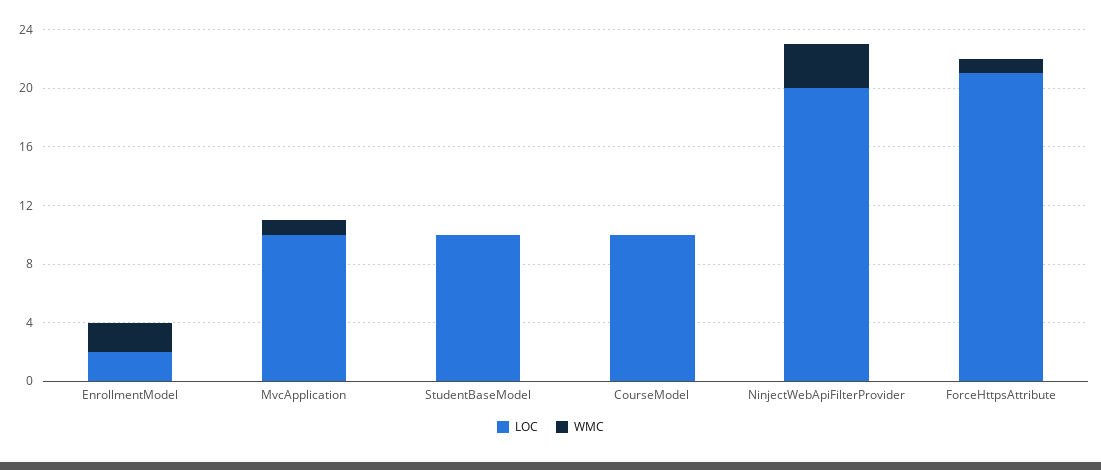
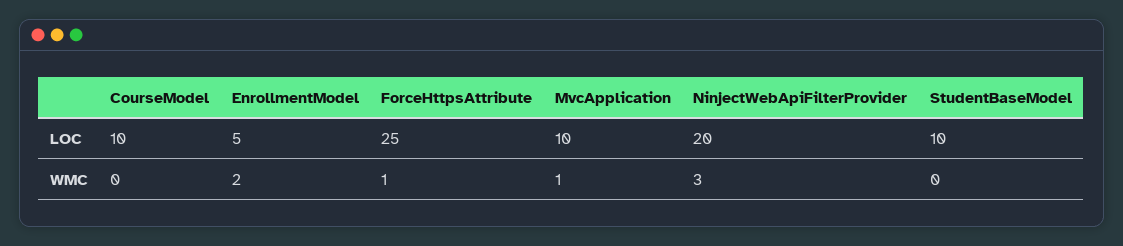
LOC, EnrollmentModel: 2 -> 5
LOC, ForceHttpsAttribute: 21 -> 25

